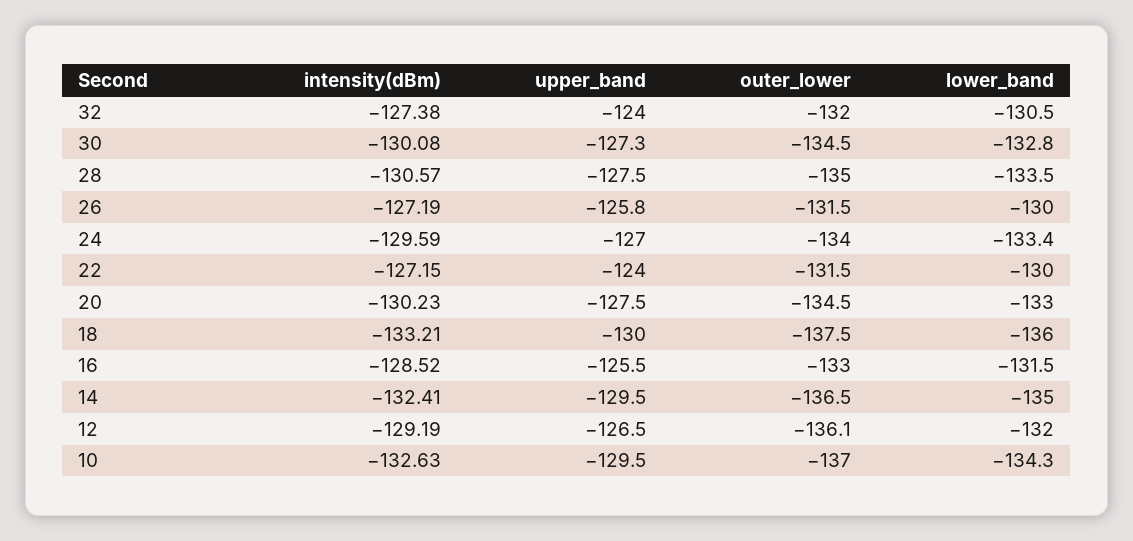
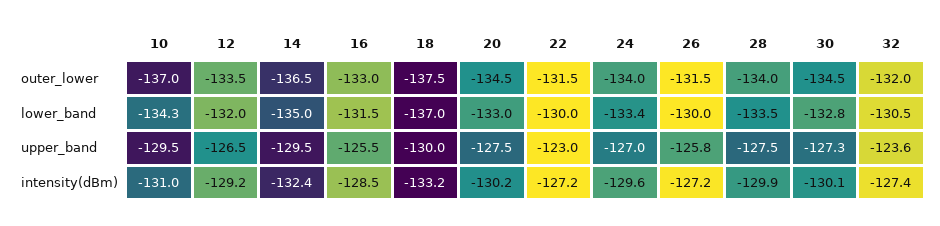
upper_band, 32: -124 -> -123.6
intensity(dBm), 28: -130.57 -> -129.9
outer_lower, 28: -135 -> -134
upper_band, 22: -124 -> -123
lower_band, 18: -136 -> -137
outer_lower, 12: -136.1 -> -133.5
intensity(dBm), 10: -132.63 -> -131

